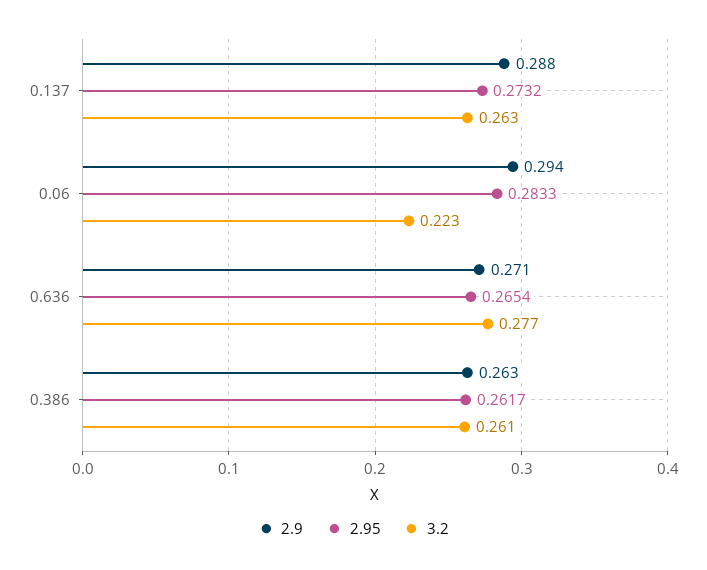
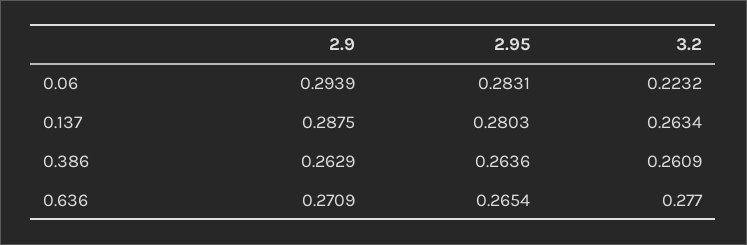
2.95, 0.137: 0.2732 -> 0.2803
2.95, 0.06: 0.2833 -> 0.2831
2.95, 0.386: 0.2617 -> 0.2636

